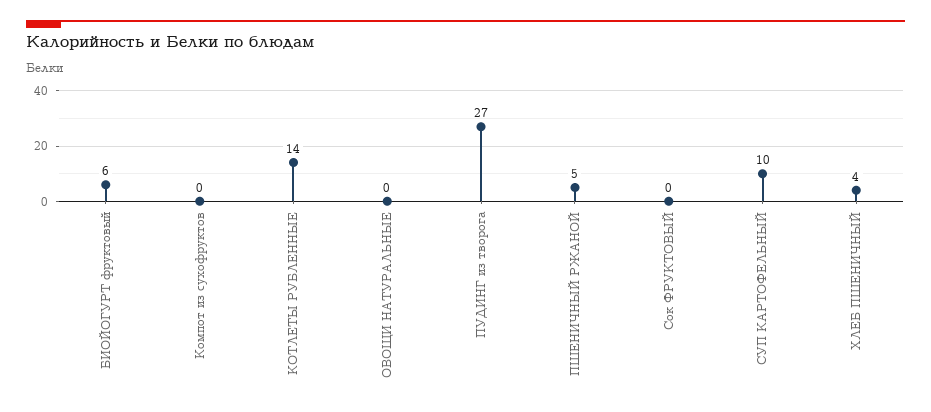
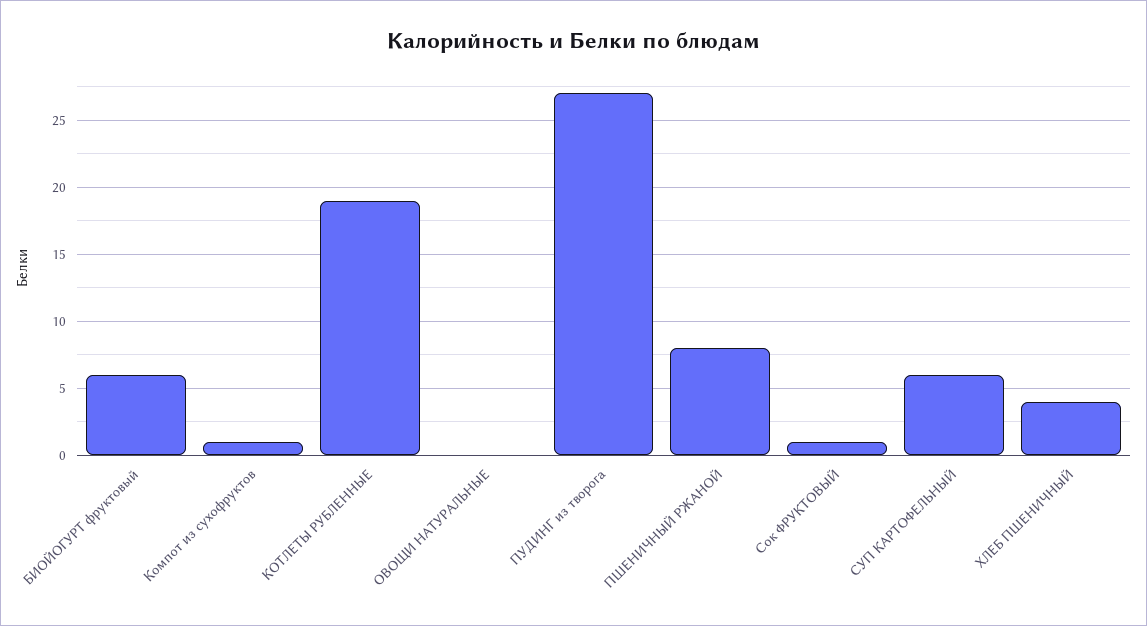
Компот из сухофруктов: 0 -> 1
КОТЛЕТЫ РУБЛЕННЫЕ: 14 -> 19
ПШЕНИЧНЫЙ РЖАНОЙ: 5 -> 8
Сок ФРУКТОВЫЙ: 0 -> 1
СУП КАРТОФЕЛЬНЫЙ: 10 -> 6

